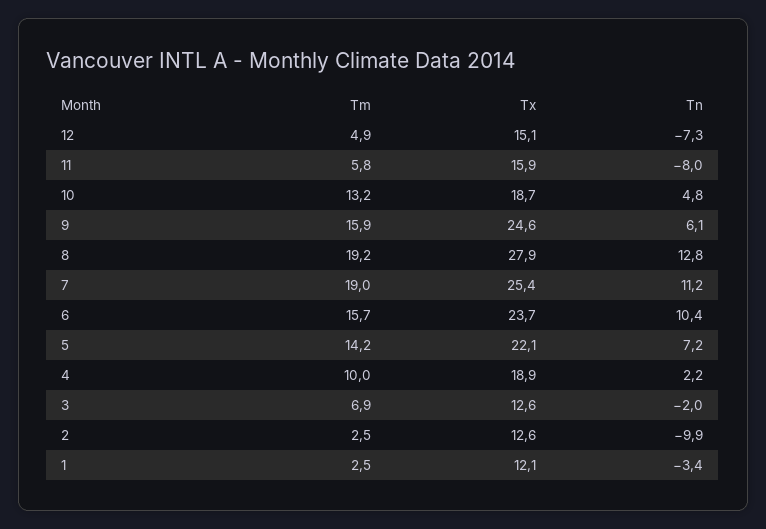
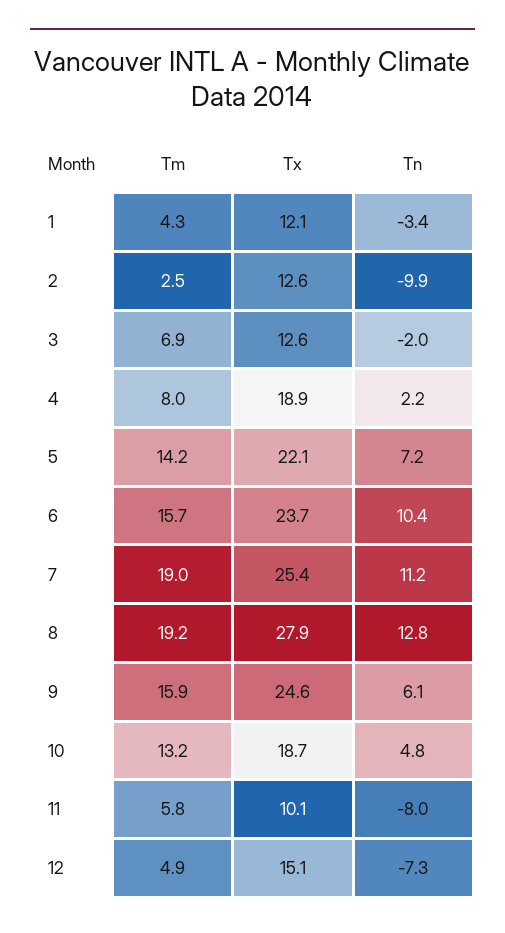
Tx, 11: 15.9 -> 10.1
Tm, 4: 10 -> 8
Tm, 1: 2.5 -> 4.3

